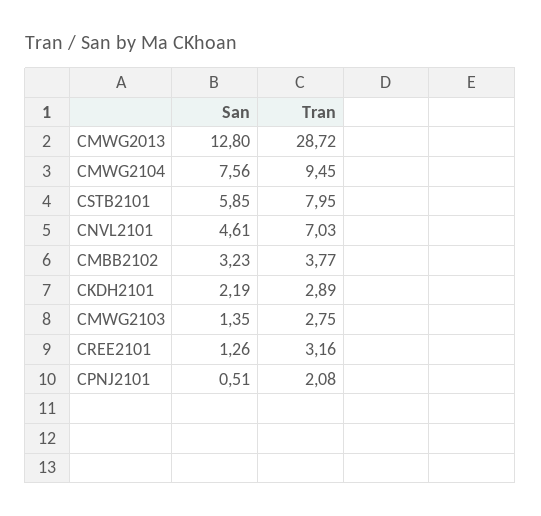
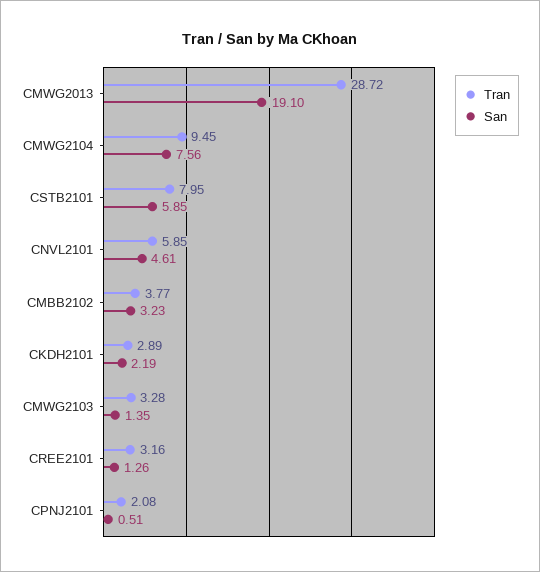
San, CMWG2013: 12.8 -> 19.1
Tran, CNVL2101: 7.03 -> 5.85
Tran, CMWG2103: 2.75 -> 3.28

